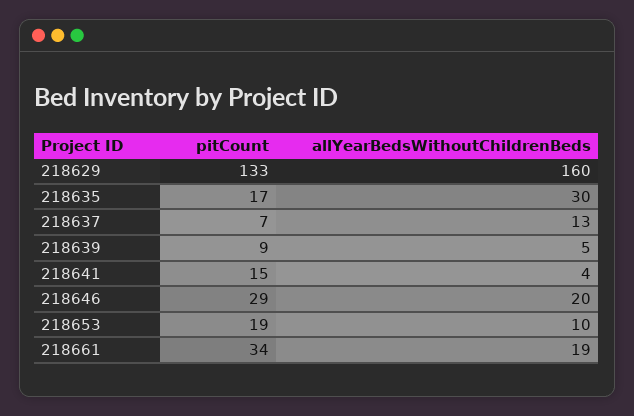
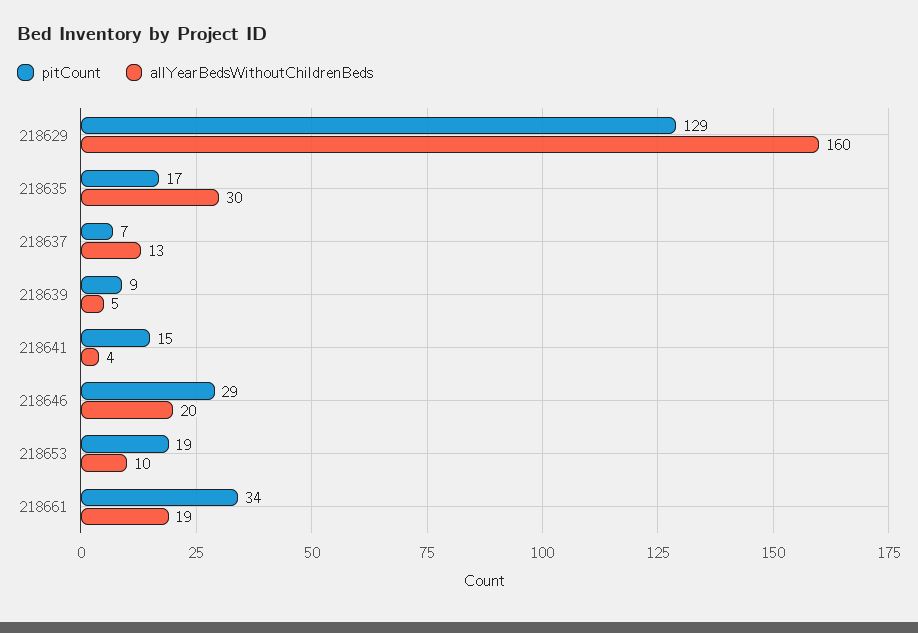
pitCount, 218629: 133 -> 129

